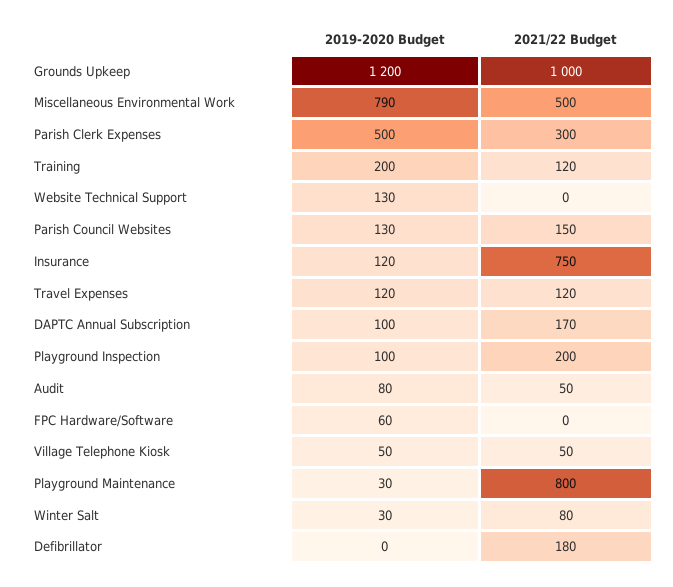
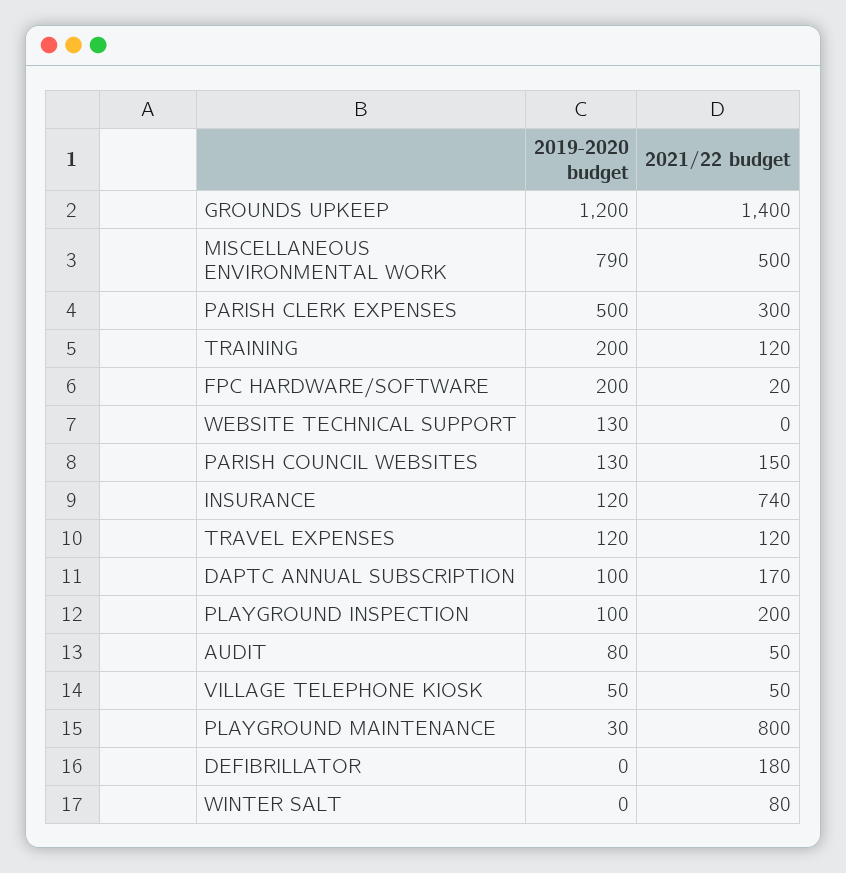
2021/22 Budget, Grounds Upkeep: 1000 -> 1400
2021/22 Budget, Insurance: 750 -> 740
2019-2020 Budget, FPC Hardware/Software: 60 -> 200
2021/22 Budget, FPC Hardware/Software: 0 -> 20
2019-2020 Budget, Winter Salt: 30 -> 0

